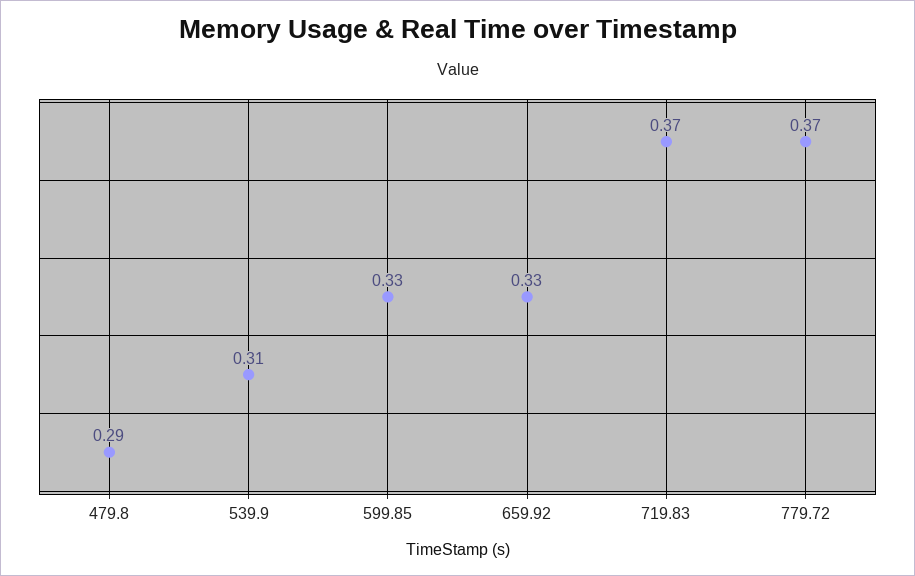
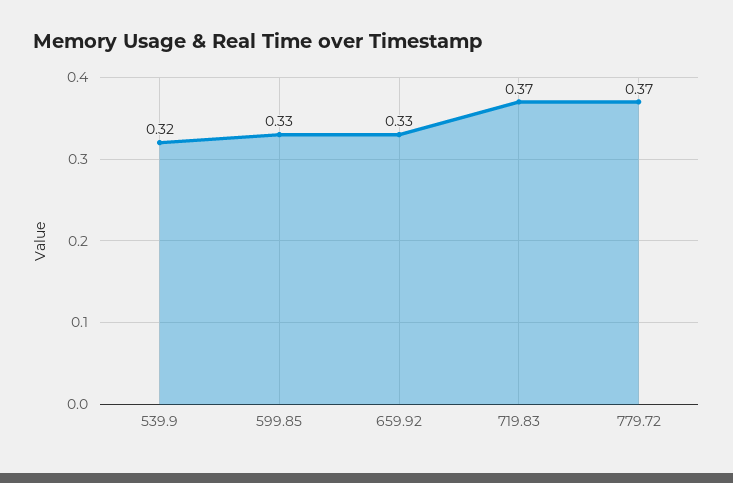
479.8: 0.29 -> none
539.9: 0.31 -> 0.32

